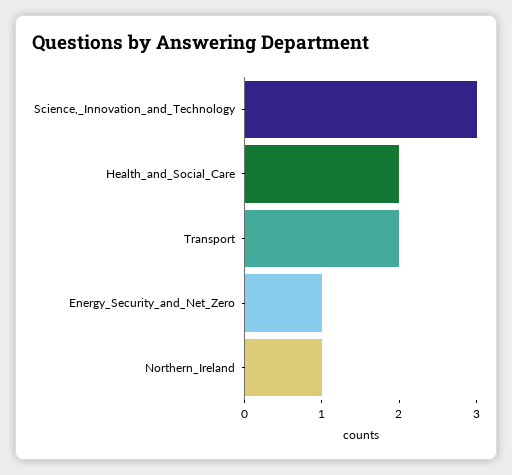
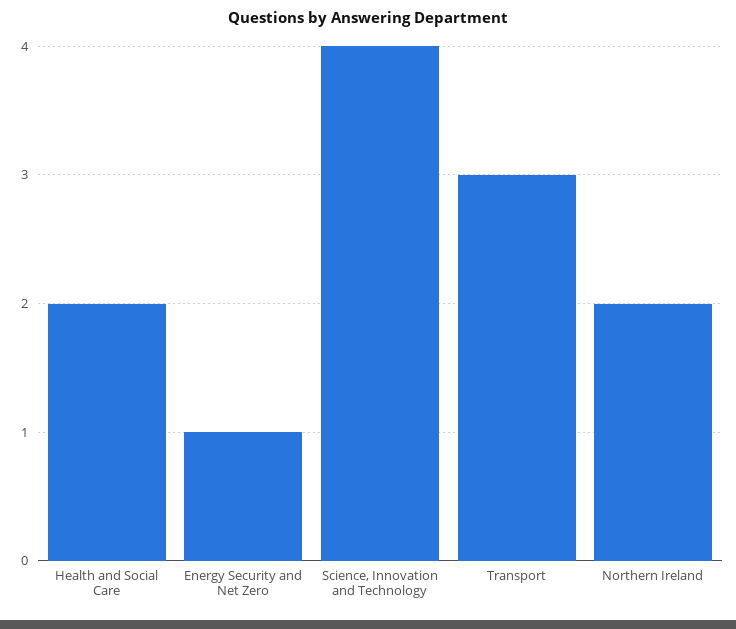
Science,_Innovation_and_Technology: 3 -> 4
Transport: 2 -> 3
Northern_Ireland: 1 -> 2

